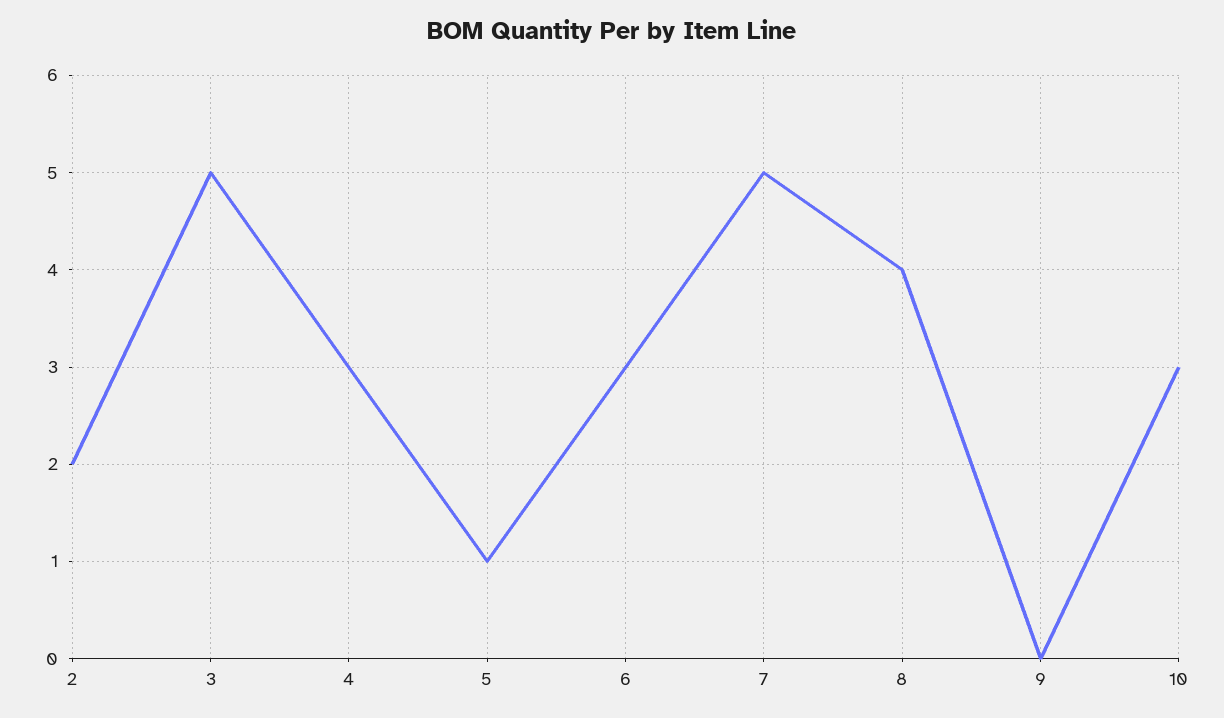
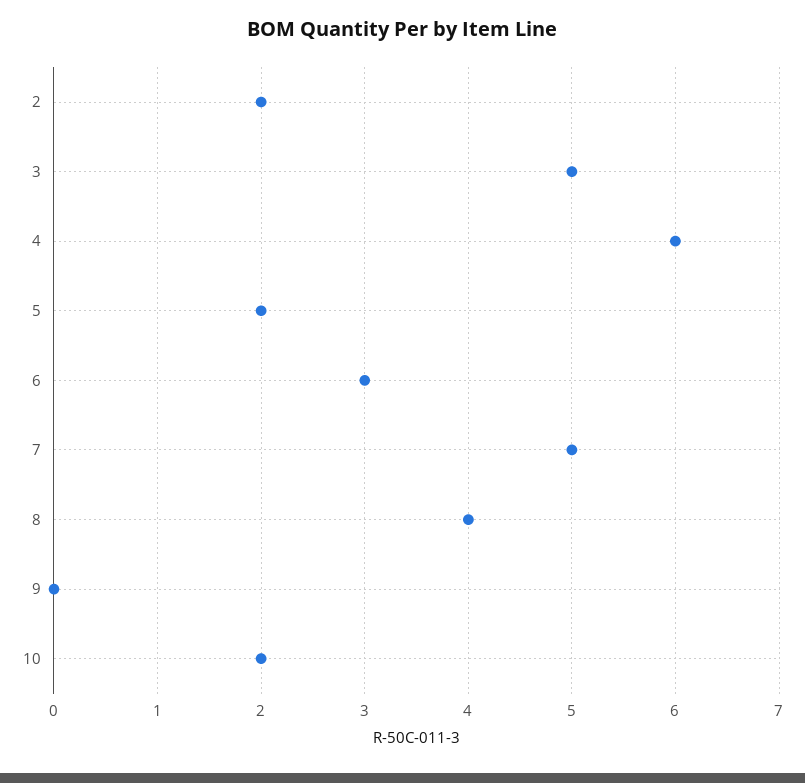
4: 3 -> 6
5: 1 -> 2
10: 3 -> 2

